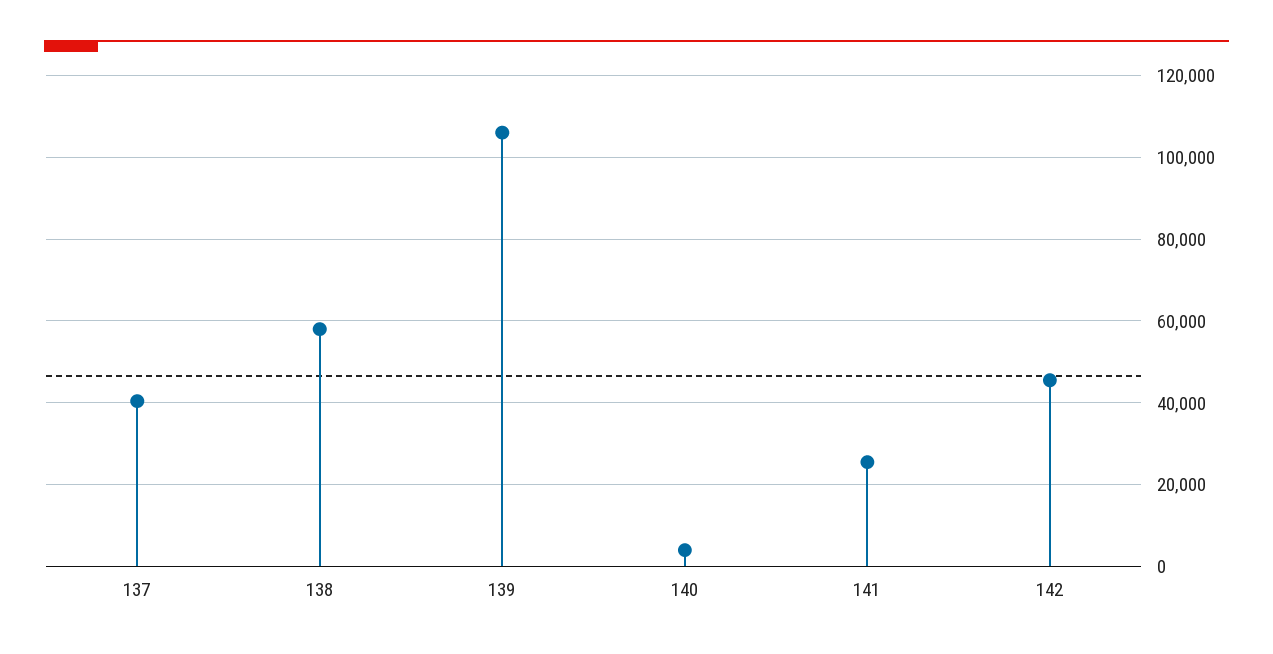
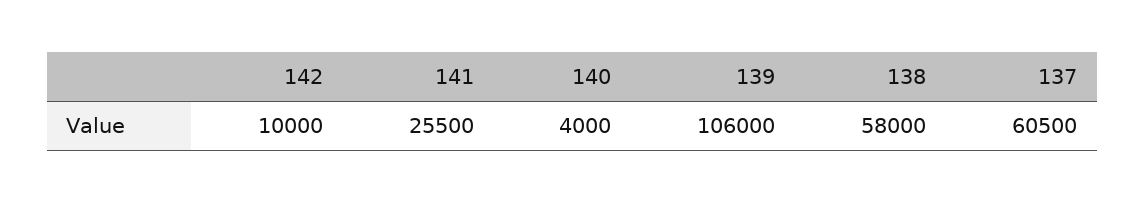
137: 40000 -> 60500
142: 46000 -> 10000

